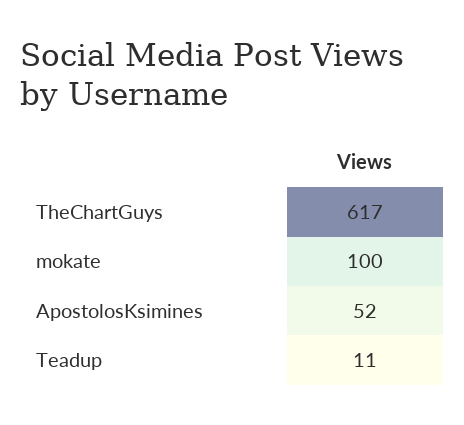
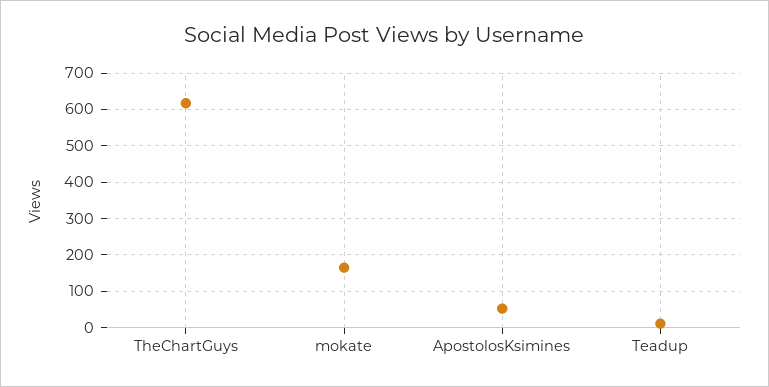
mokate: 100 -> 160

